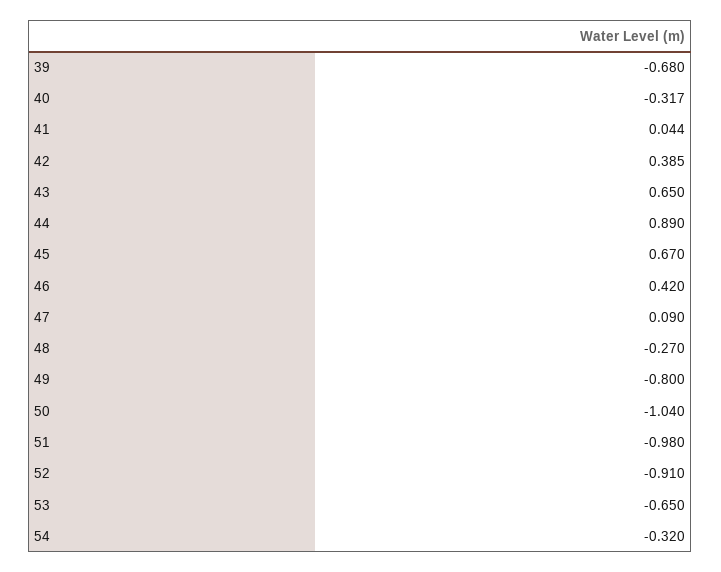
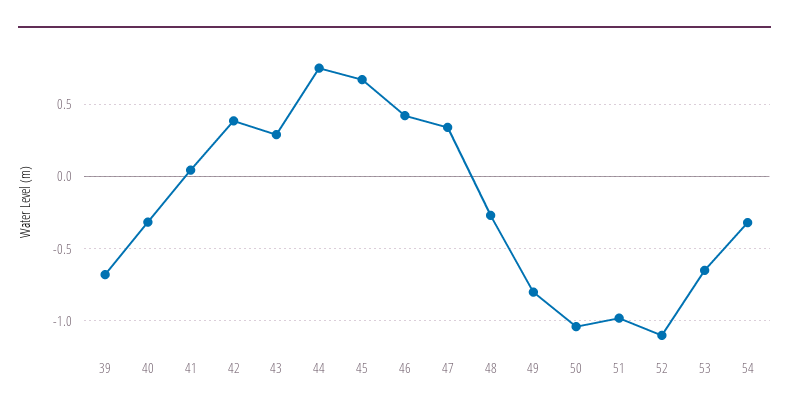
43: 0.65 -> 0.3
44: 0.89 -> 0.75
47: 0.09 -> 0.35
52: -0.91 -> -1.1

